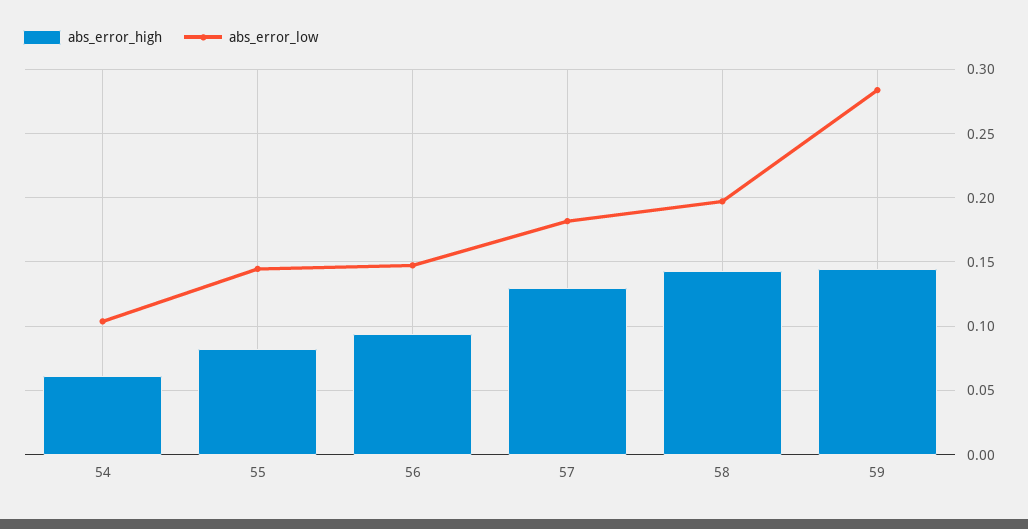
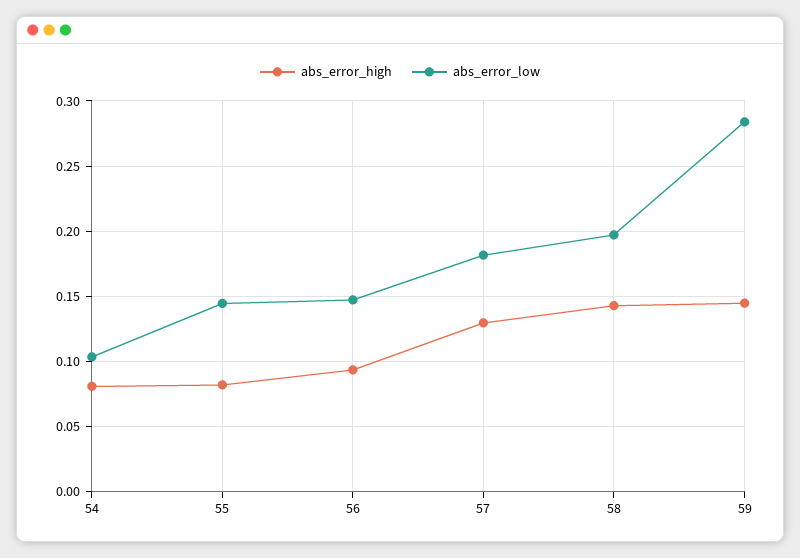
abs_error_high, 54: 0.06 -> 0.08

